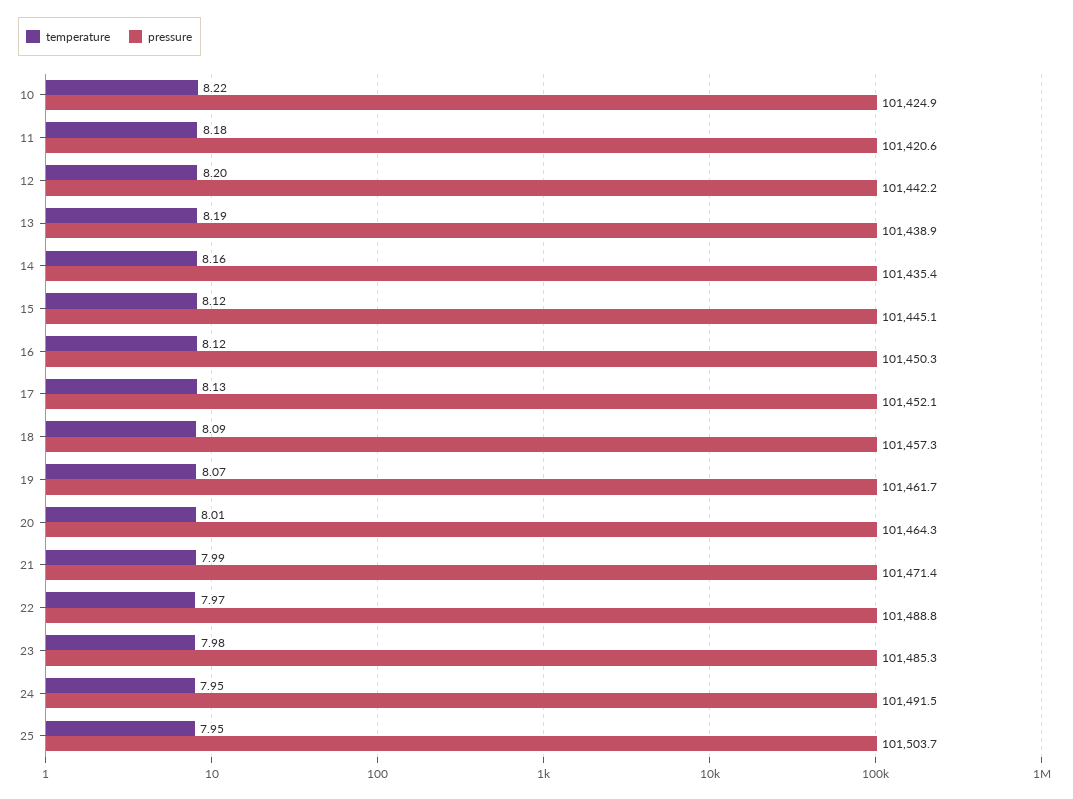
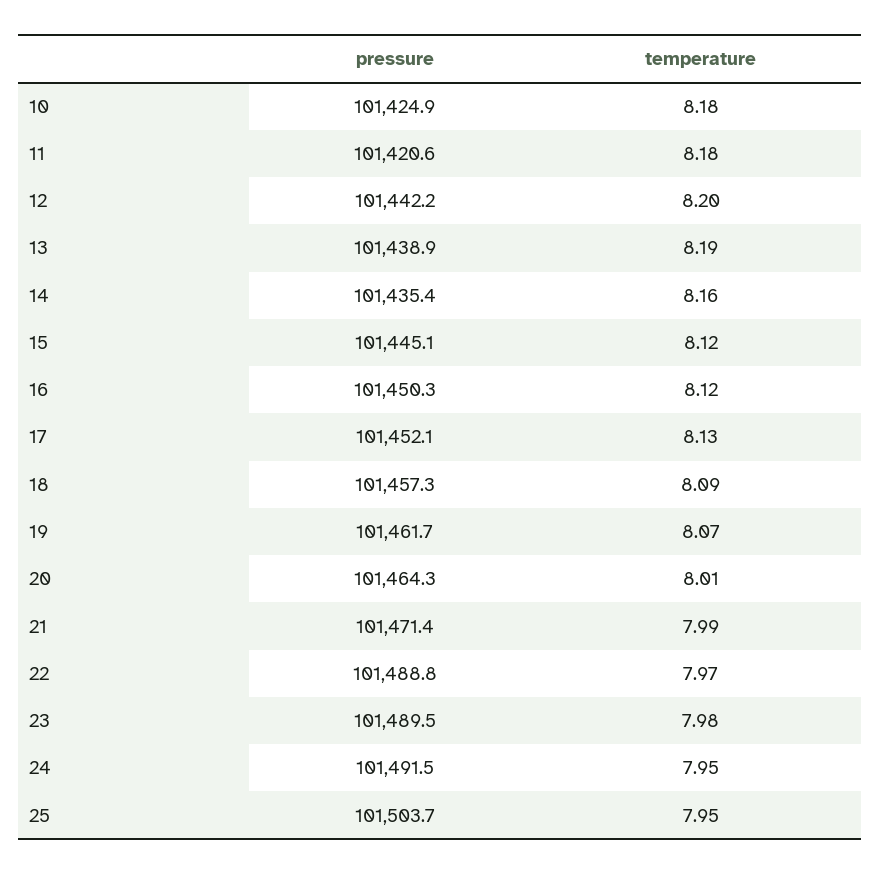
temperature, 10: 8.22 -> 8.18
pressure, 23: 101485.3 -> 101489.5

